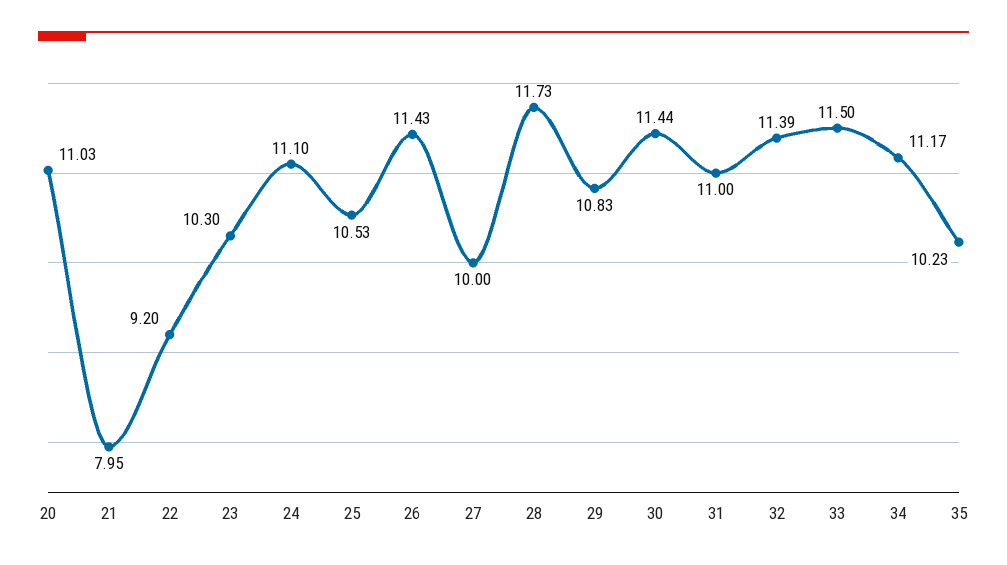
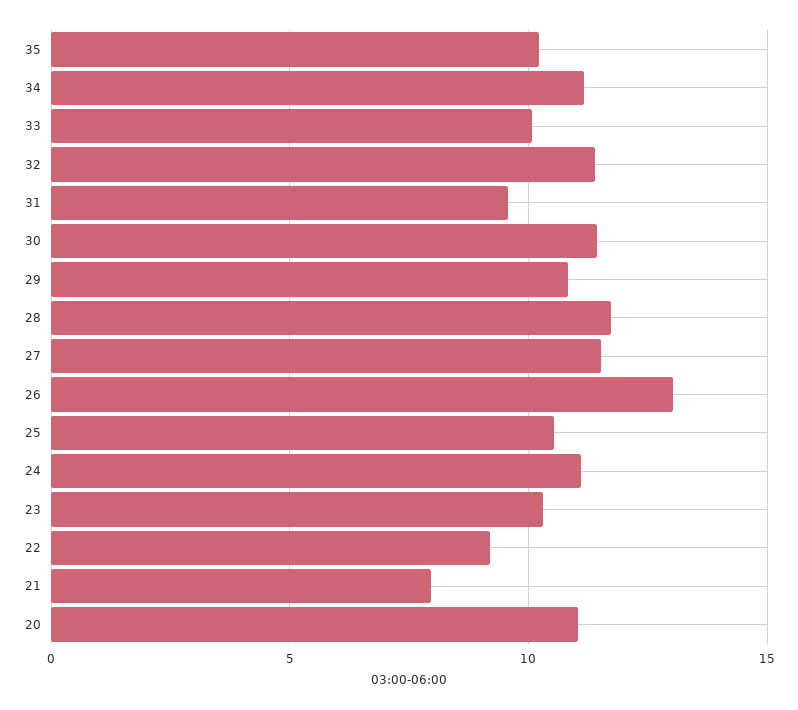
26: 11.43 -> 13
27: 10 -> 11.5
31: 11 -> 9.5
33: 11.5 -> 10

